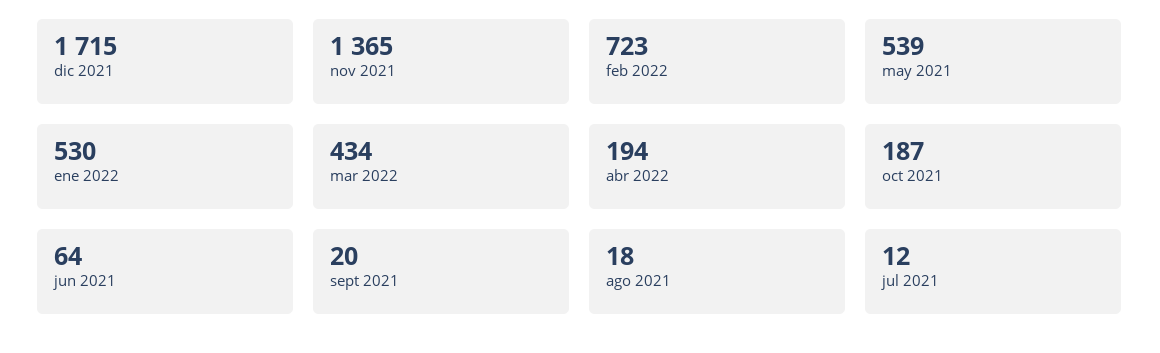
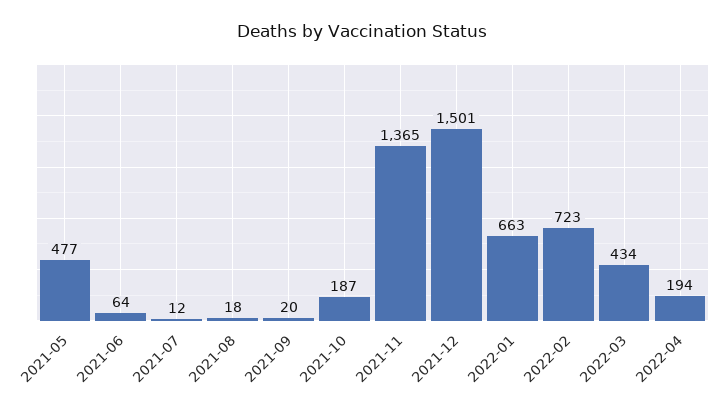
dic 2021: 1715 -> 1501
may 2021: 539 -> 477
ene 2022: 530 -> 663

